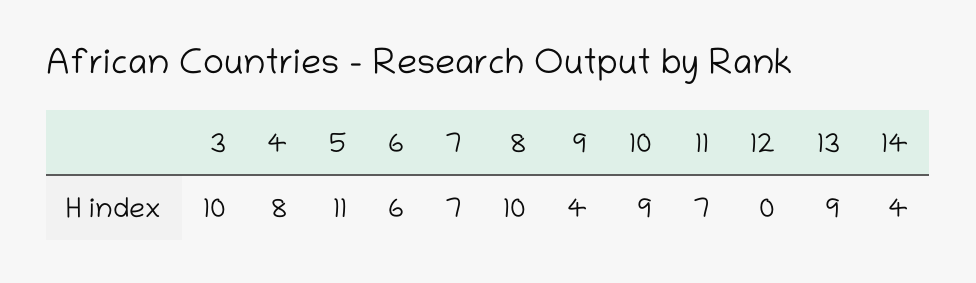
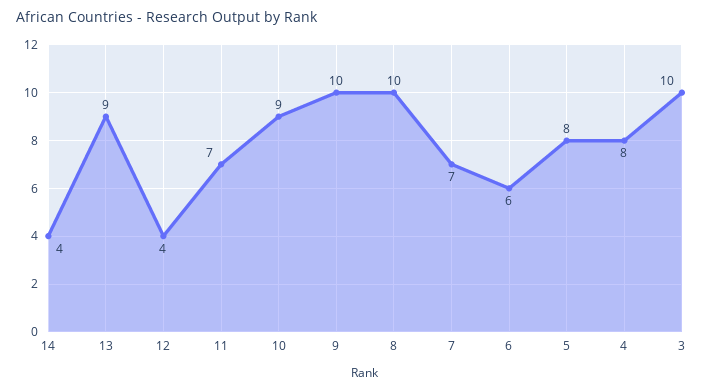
5: 11 -> 8
9: 4 -> 10
12: 0 -> 4

